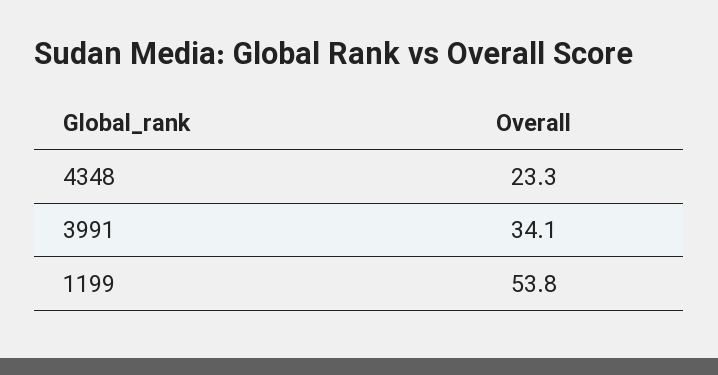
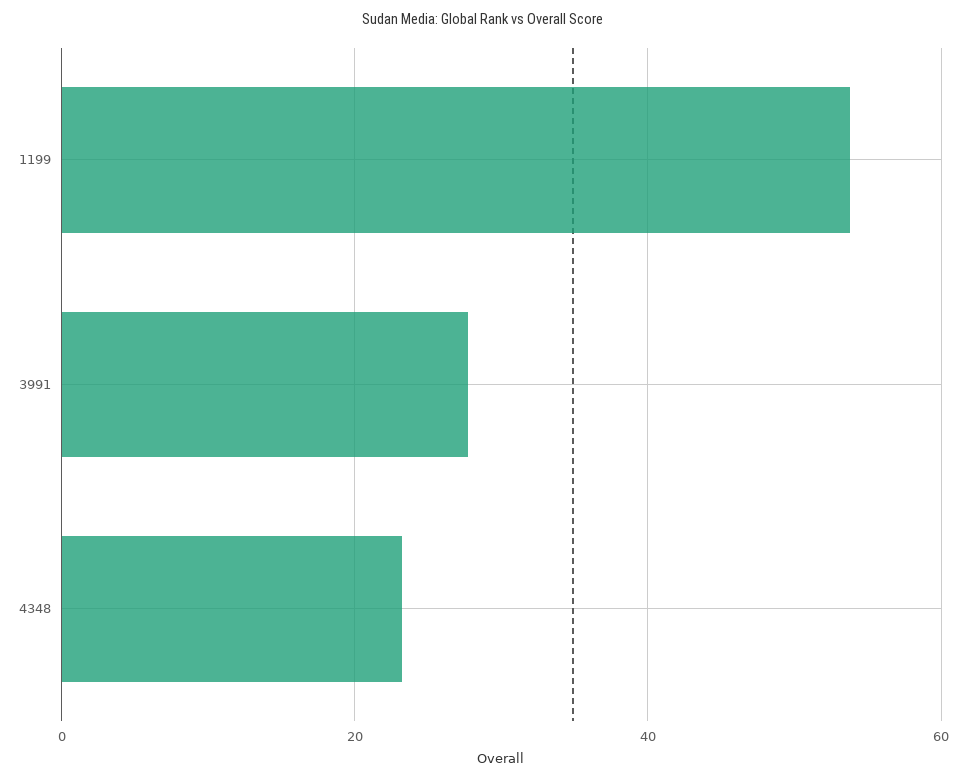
3991: 34.1 -> 28

